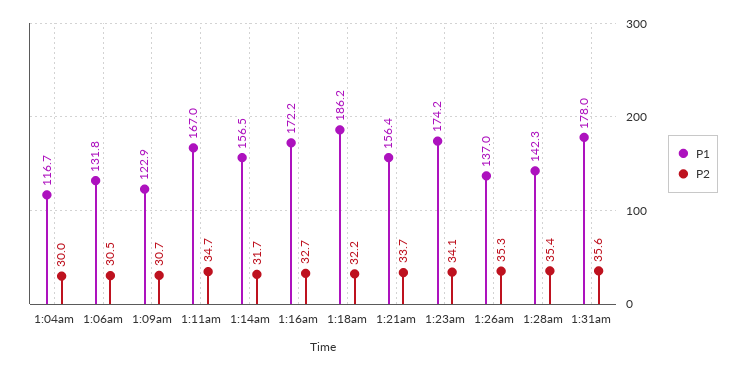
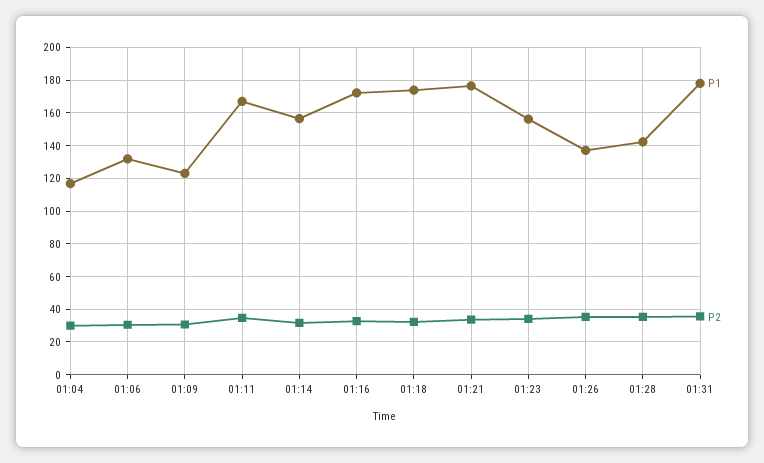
P1, 1:18am: 186.2 -> 175
P1, 1:21am: 156.4 -> 175
P1, 1:23am: 174.2 -> 155

